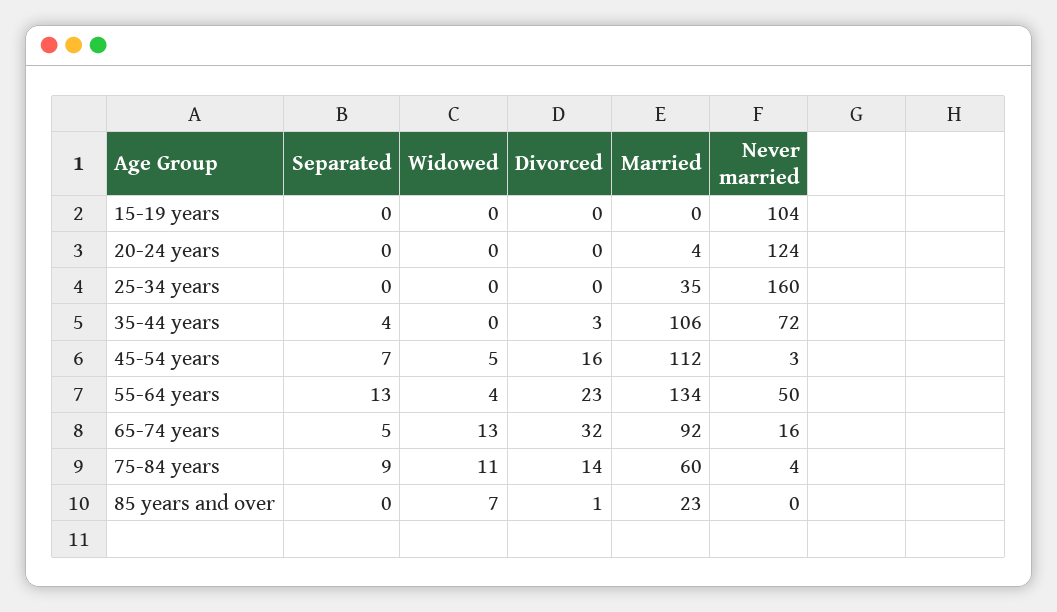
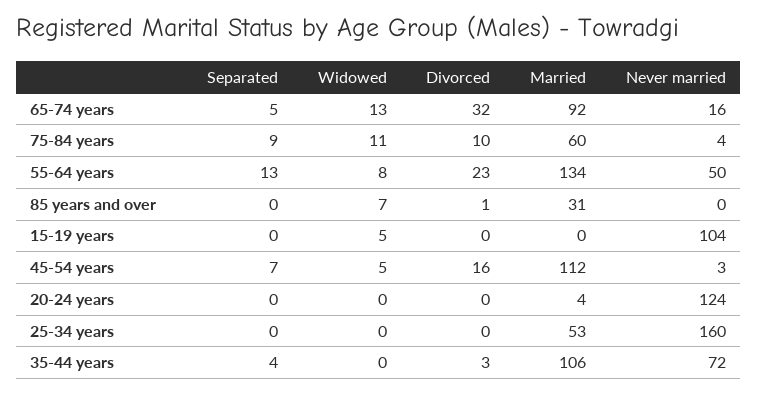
Widowed, 15-19 years: 0 -> 5
Married, 25-34 years: 35 -> 53
Widowed, 55-64 years: 4 -> 8
Divorced, 75-84 years: 14 -> 10
Married, 85 years and over: 23 -> 31

